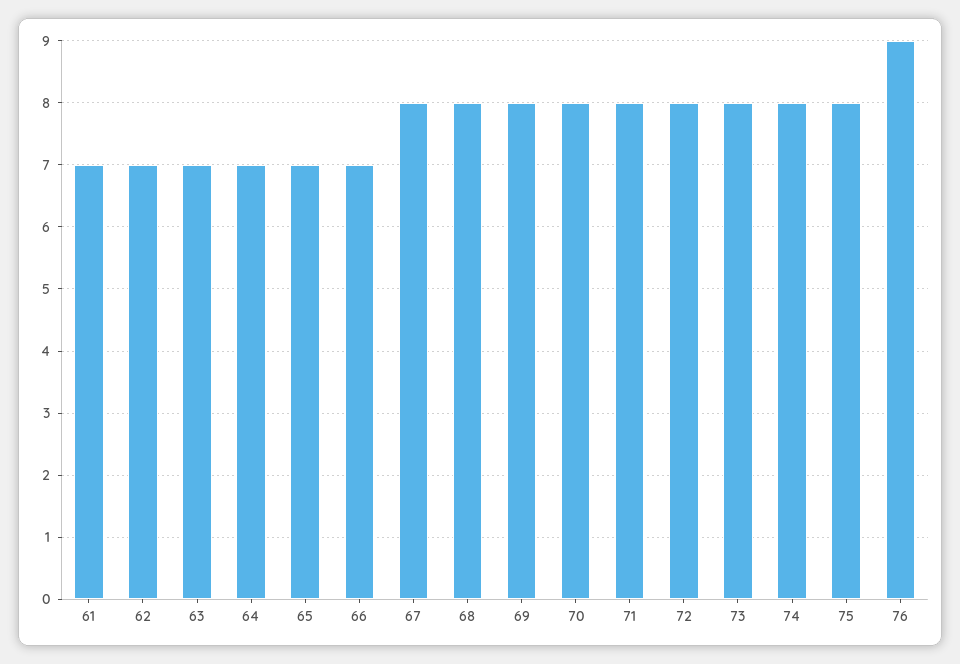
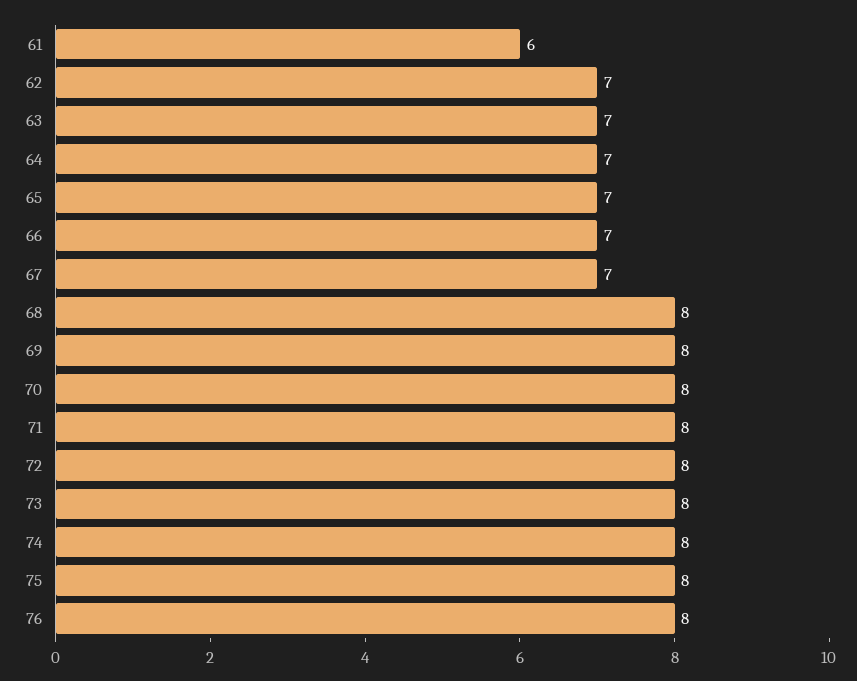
61: 7 -> 6
67: 8 -> 7
76: 9 -> 8

